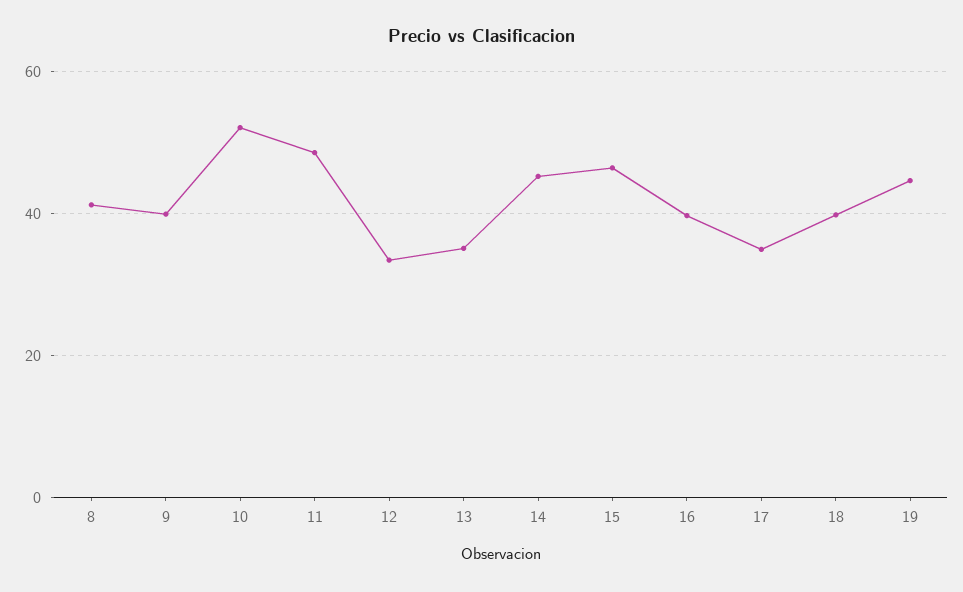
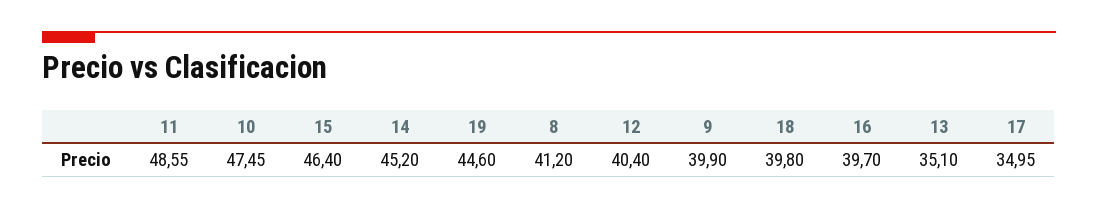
10: 52 -> 47.45
12: 34 -> 40.4

